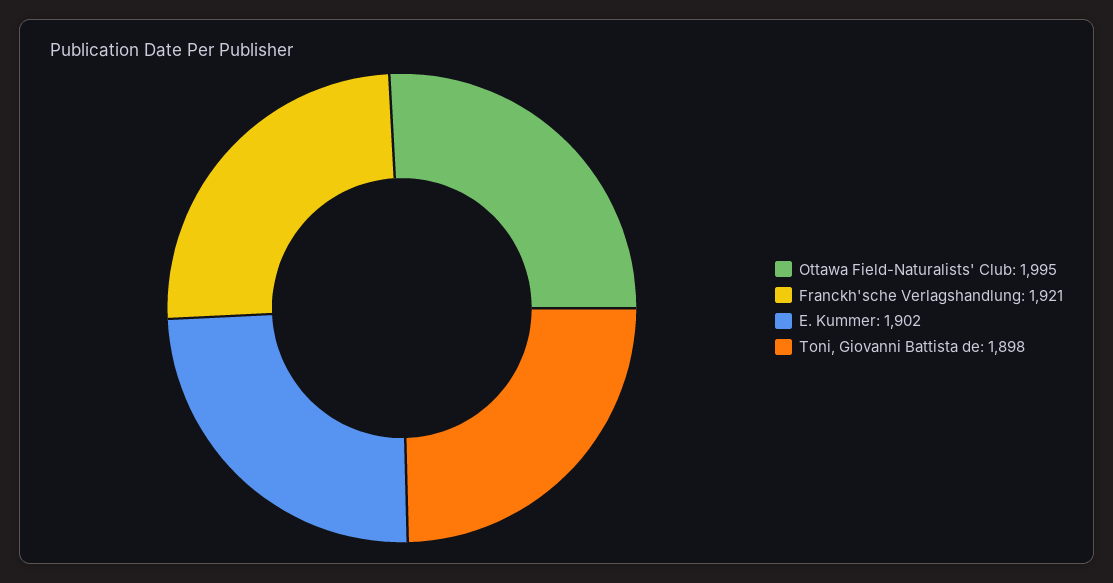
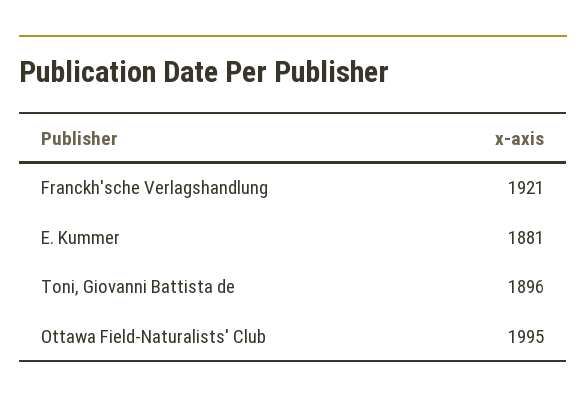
E. Kummer: 1902 -> 1881
Toni, Giovanni Battista de: 1898 -> 1896

